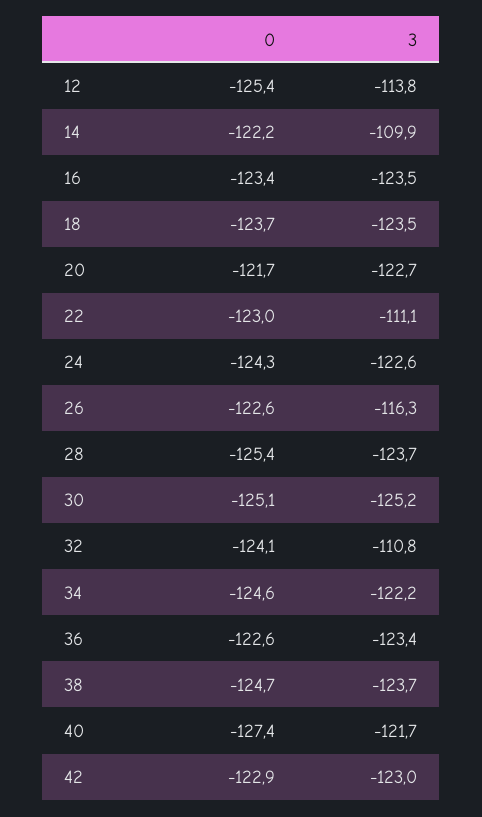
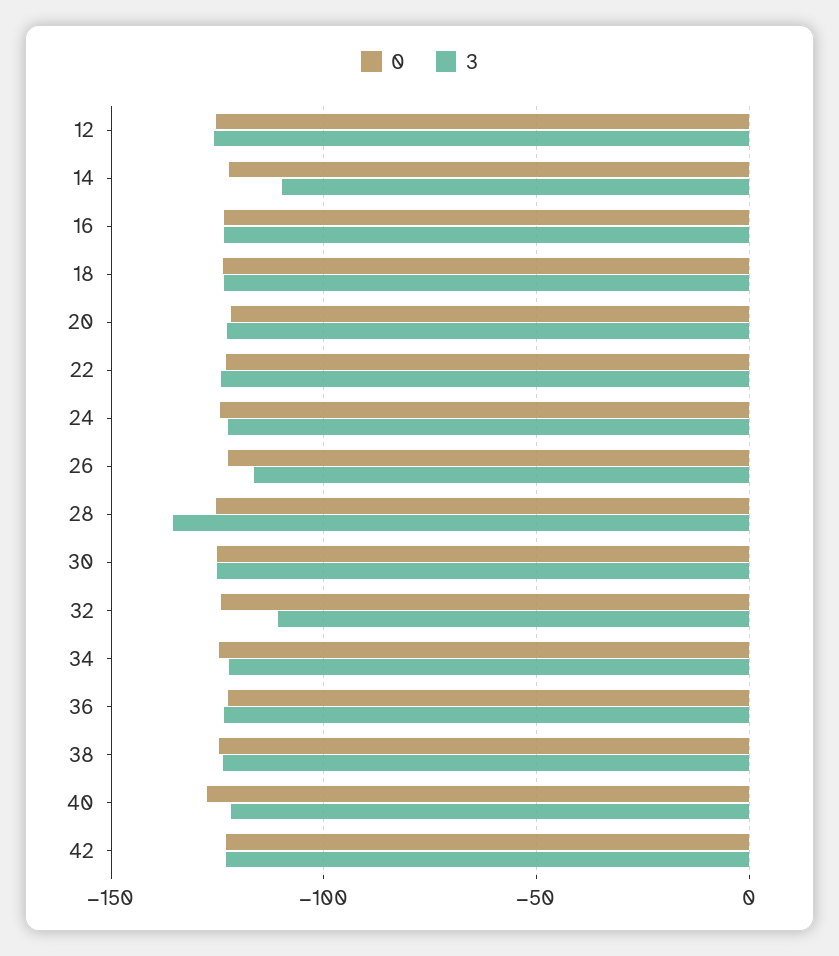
3, 12: -113.8 -> -125
3, 22: -111.1 -> -125
3, 28: -123.7 -> -135

